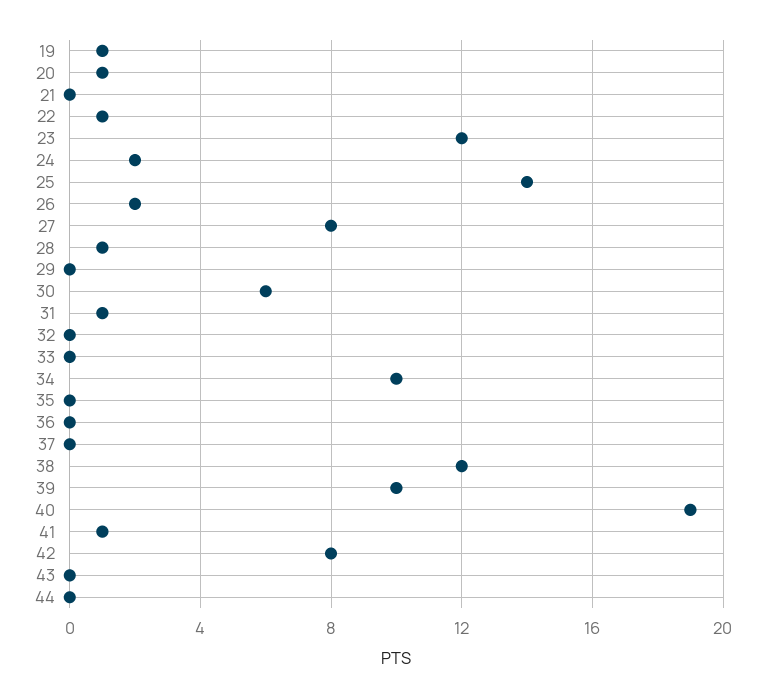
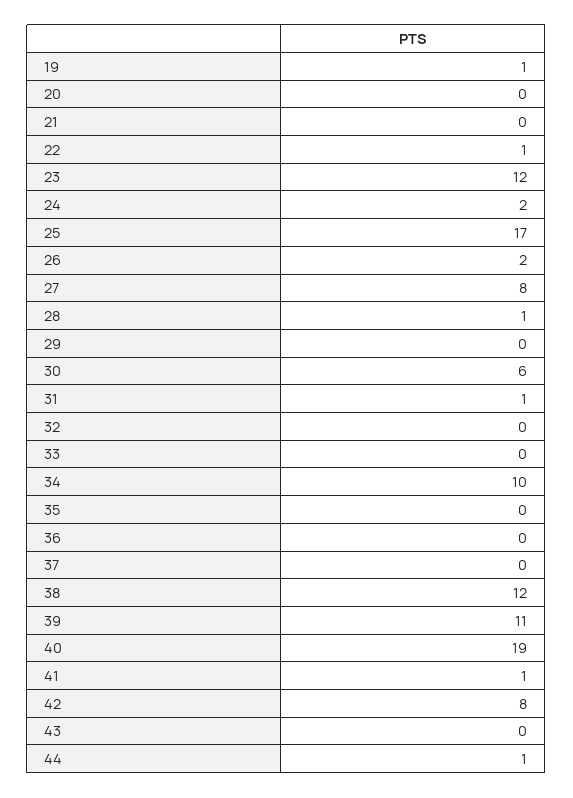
20: 1 -> 0
25: 14 -> 17
39: 10 -> 11
44: 0 -> 1

